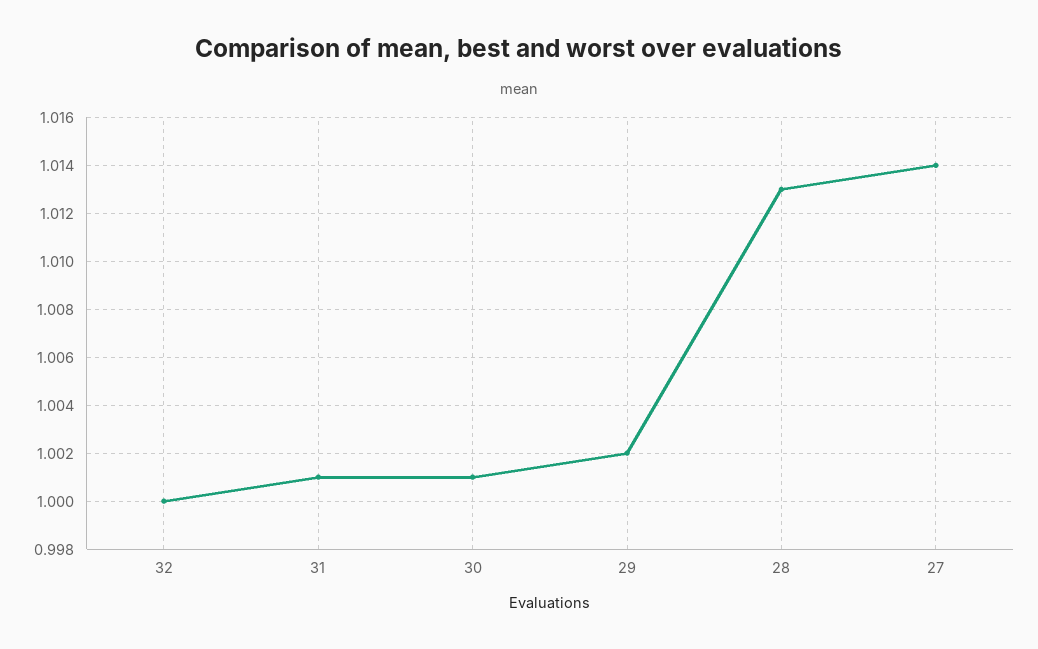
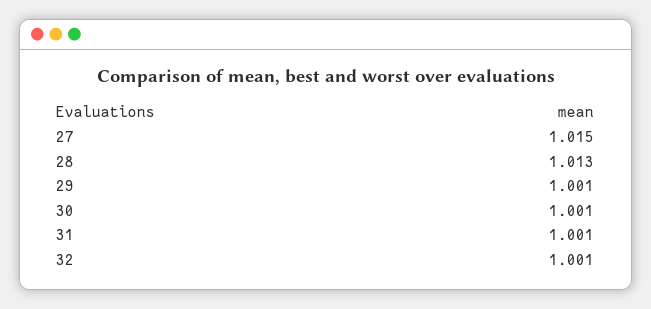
32: 1 -> 1.001
29: 1.002 -> 1.001
27: 1.014 -> 1.015

